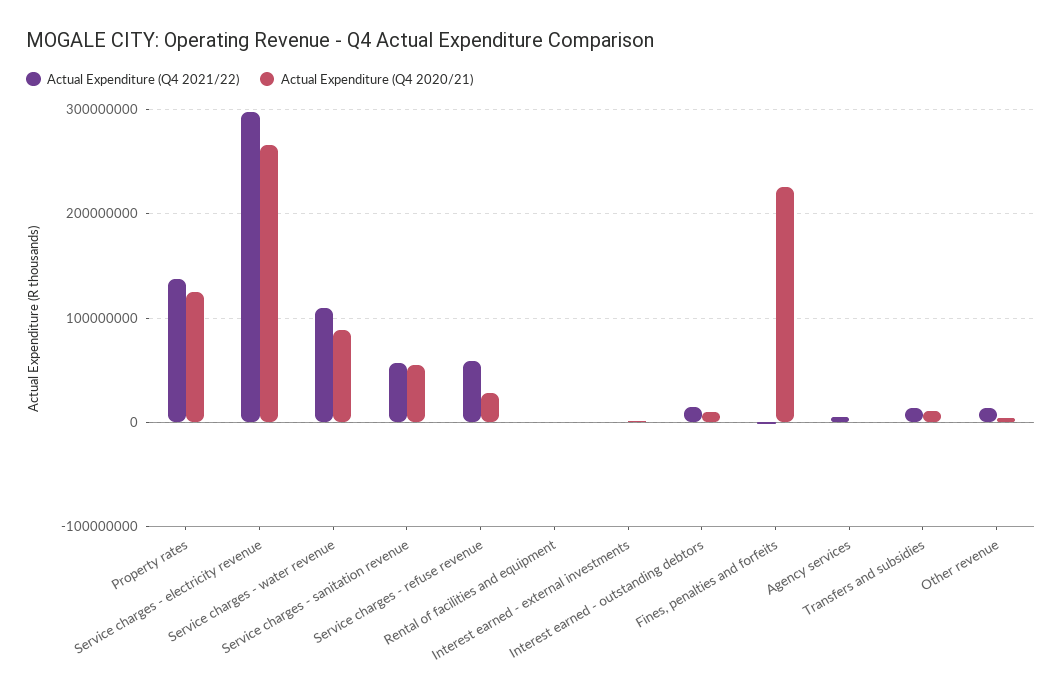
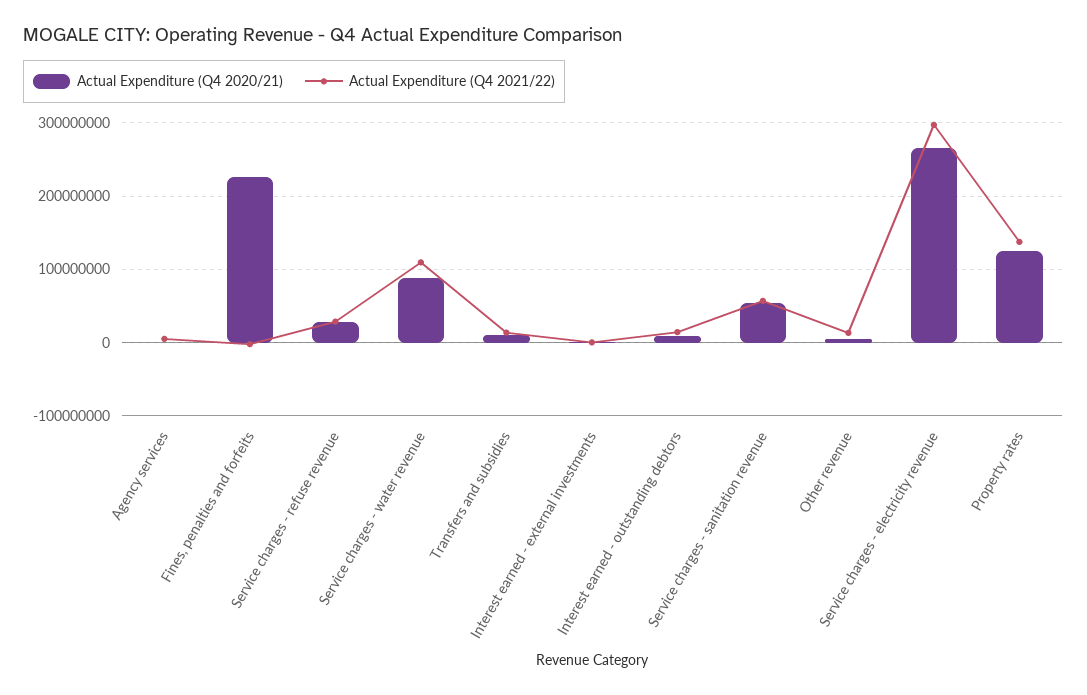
Actual Expenditure (Q4 2021/22), Service charges - refuse revenue: 60000000 -> 30000000
Actual Expenditure (Q4 2021/22), Rental of facilities and equipment: 0 -> none
Actual Expenditure (Q4 2020/21), Rental of facilities and equipment: 0 -> none

